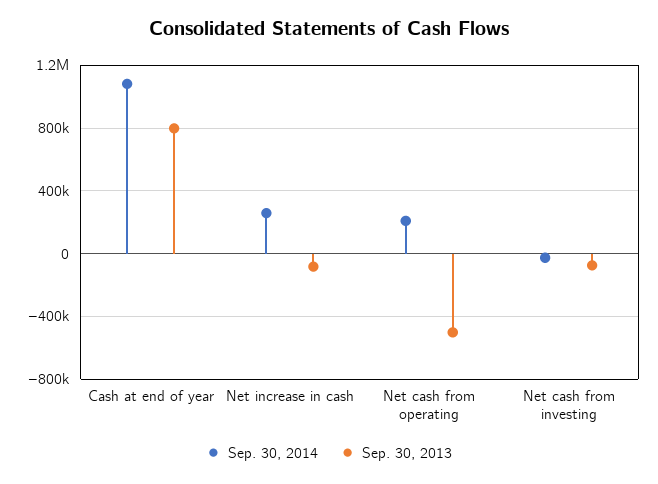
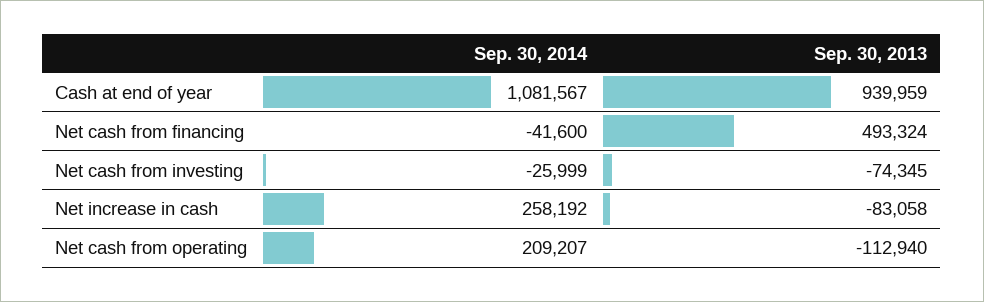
Sep. 30, 2013, Cash at end of year: 800000 -> 939959
Sep. 30, 2013, Net cash from operating: -500000 -> -112940
Sep. 30, 2014, Net cash from financing: none -> -41600
Sep. 30, 2013, Net cash from financing: none -> 493324

